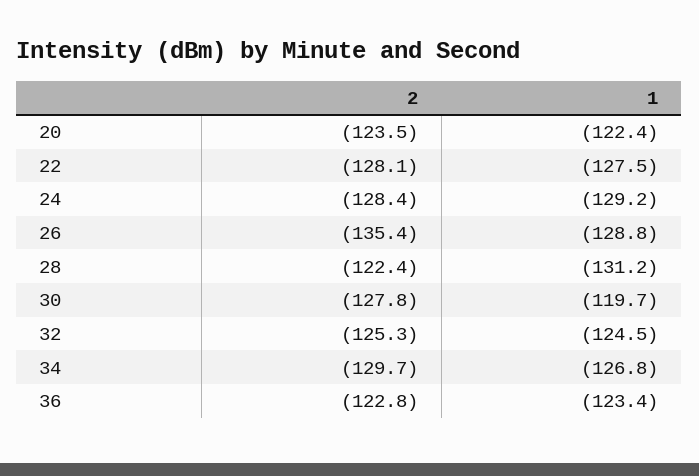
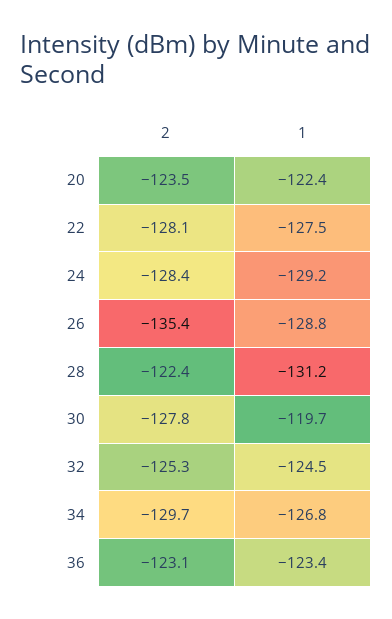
2, 36: -122.8 -> -123.1

